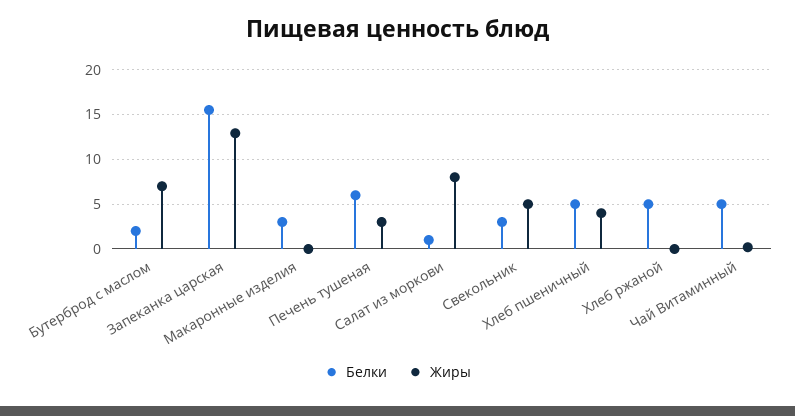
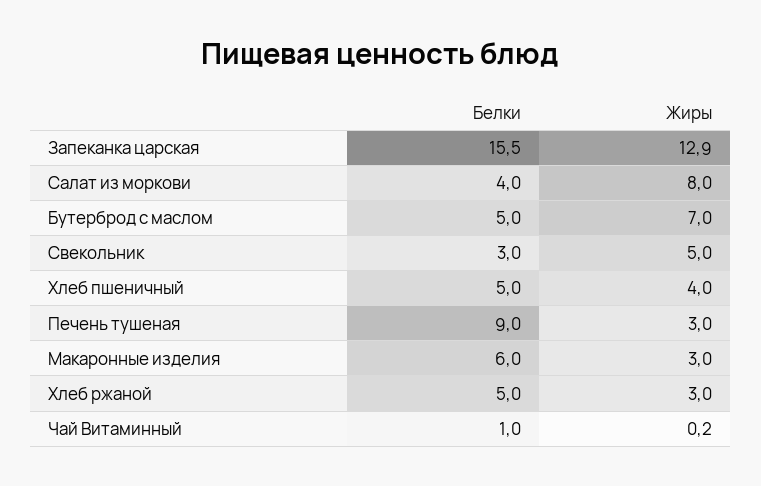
Белки, Бутерброд с маслом: 2 -> 5
Белки, Макаронные изделия: 3 -> 6
Жиры, Макаронные изделия: 0 -> 3
Белки, Печень тушеная: 6 -> 9
Белки, Салат из моркови: 1 -> 4
Жиры, Хлеб ржаной: 0 -> 3
Белки, Чай Витаминный: 5 -> 1

